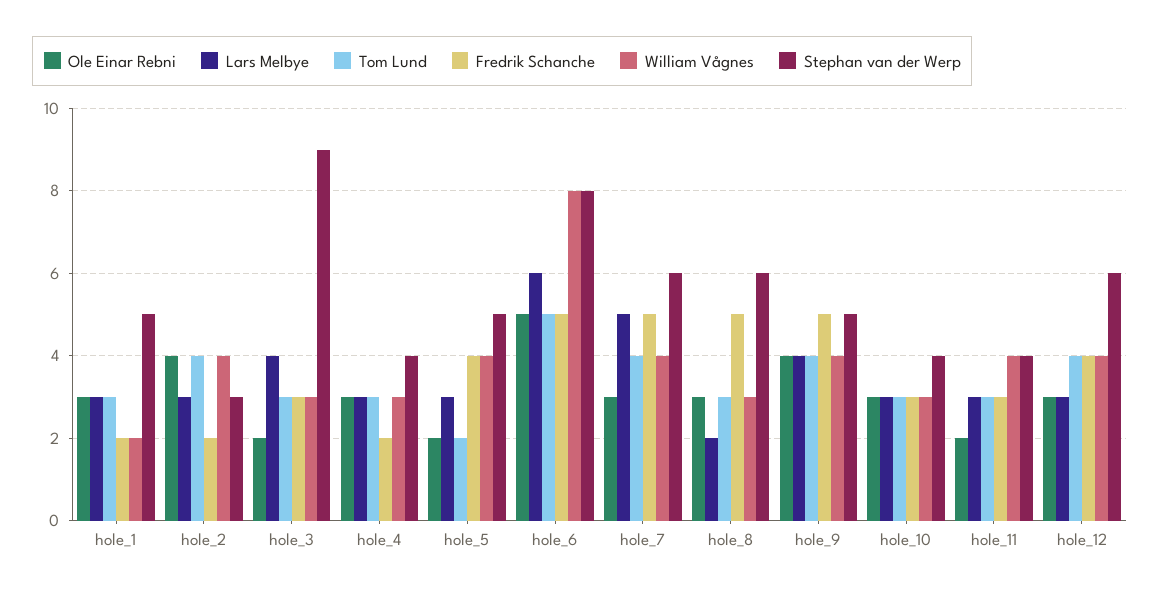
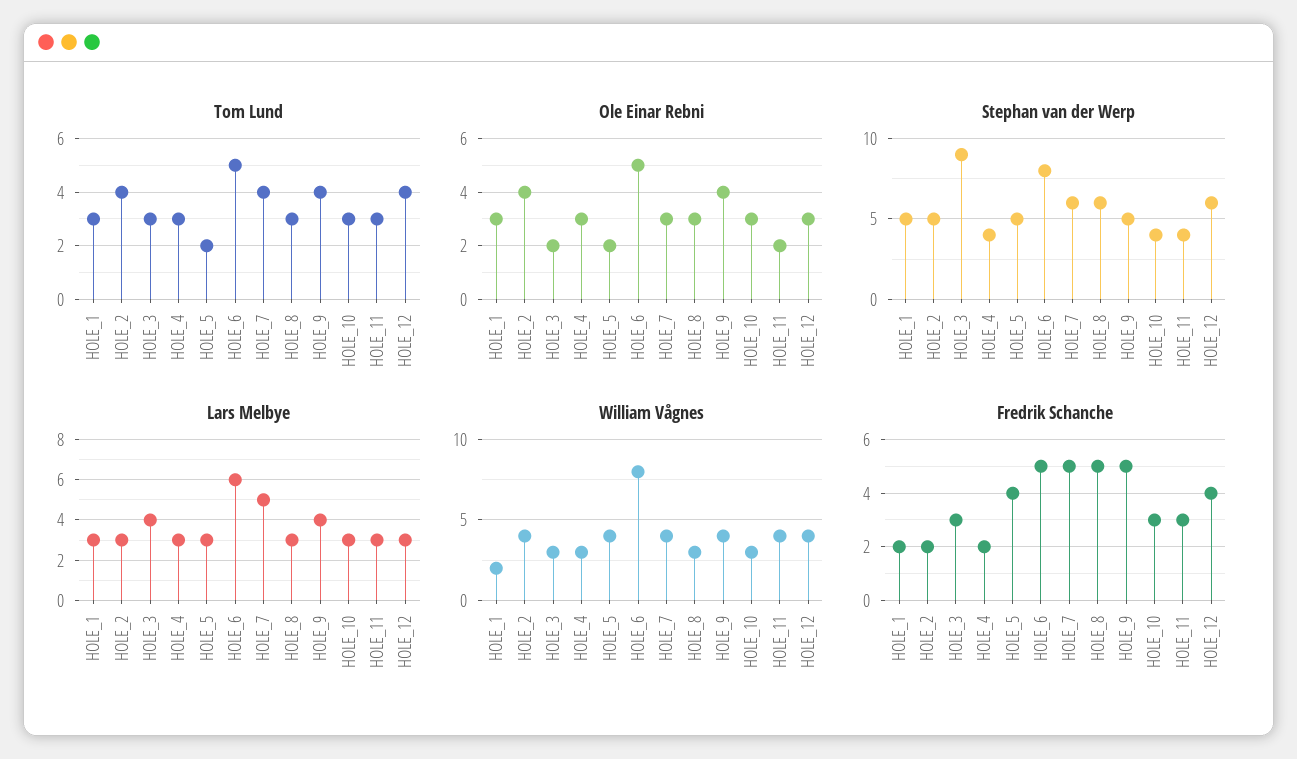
Stephan van der Werp, hole_2: 3 -> 5
Lars Melbye, hole_8: 2 -> 3

